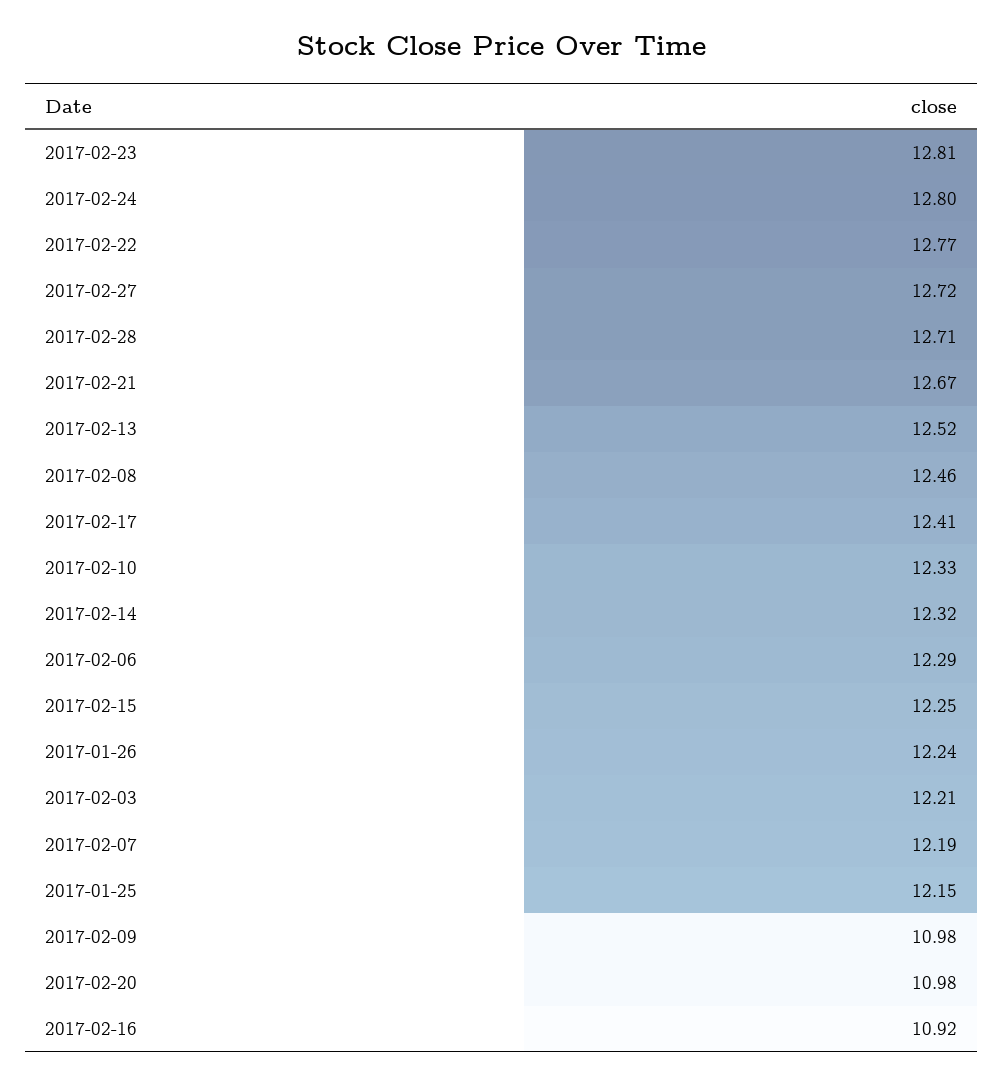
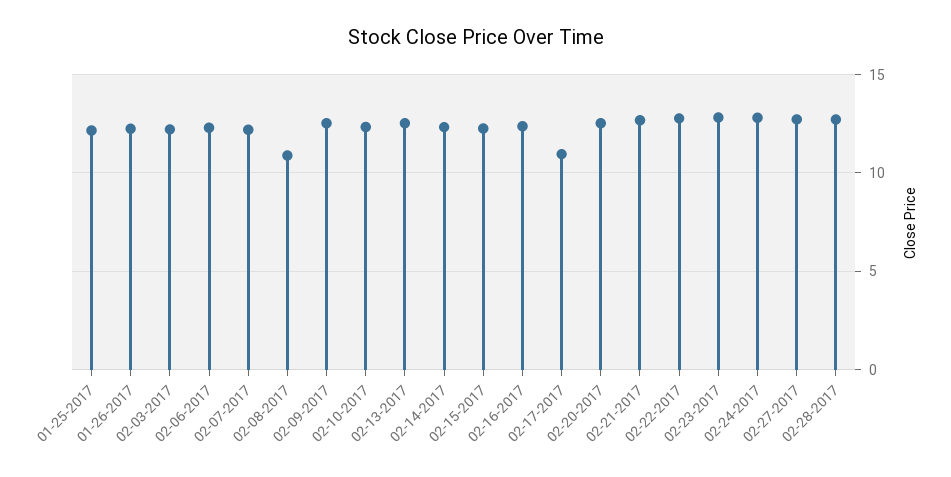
2017-02-08: 12.46 -> 11
2017-02-17: 12.41 -> 11
2017-02-09: 10.98 -> 12.5
2017-02-20: 10.98 -> 12.5
2017-02-16: 10.92 -> 12.5

